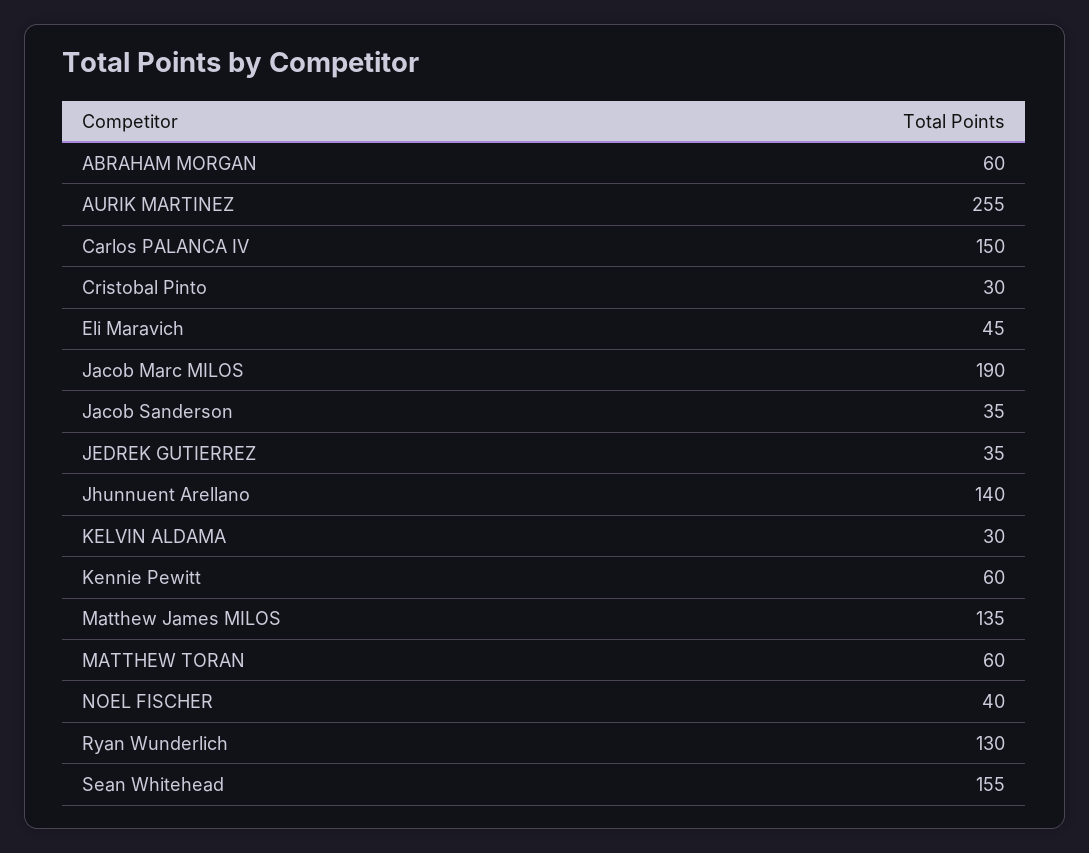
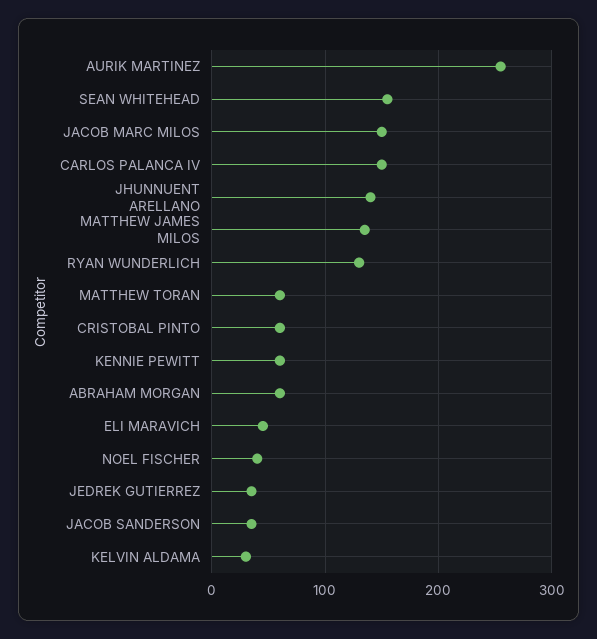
Cristobal Pinto: 30 -> 60
Jacob Marc MILOS: 190 -> 150

